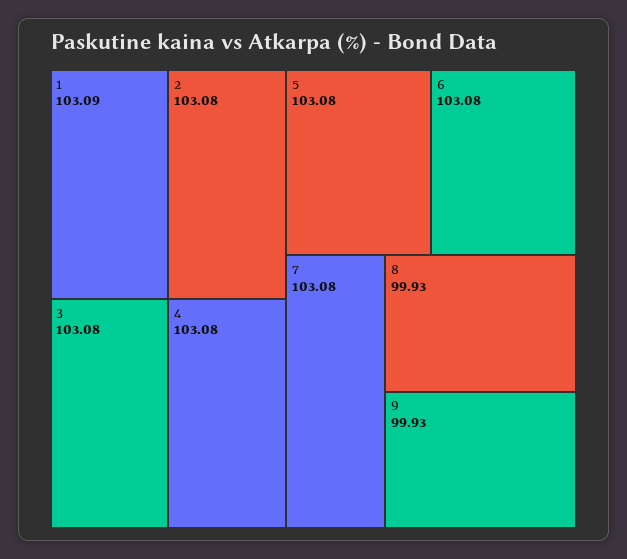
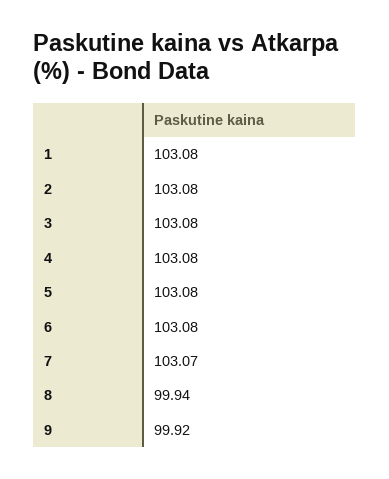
1: 103.09 -> 103.08
7: 103.08 -> 103.07
8: 99.93 -> 99.94
9: 99.93 -> 99.92

